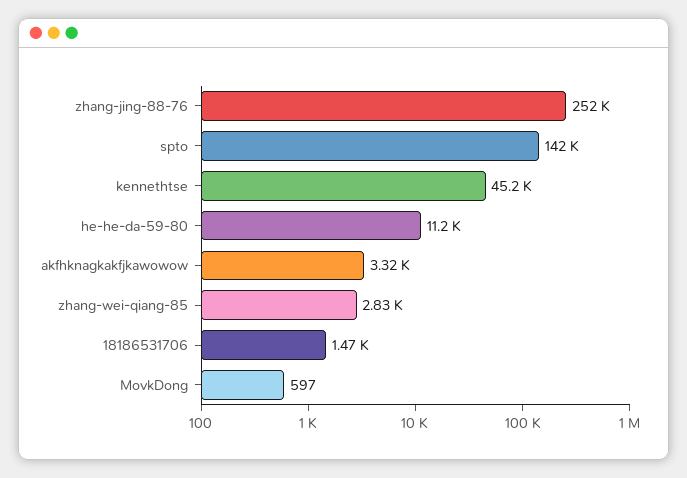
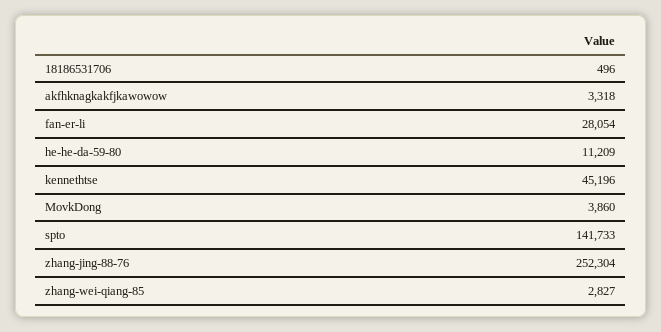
18186531706: 1470 -> 496
MovkDong: 597 -> 3860
fan-er-li: none -> 28054

